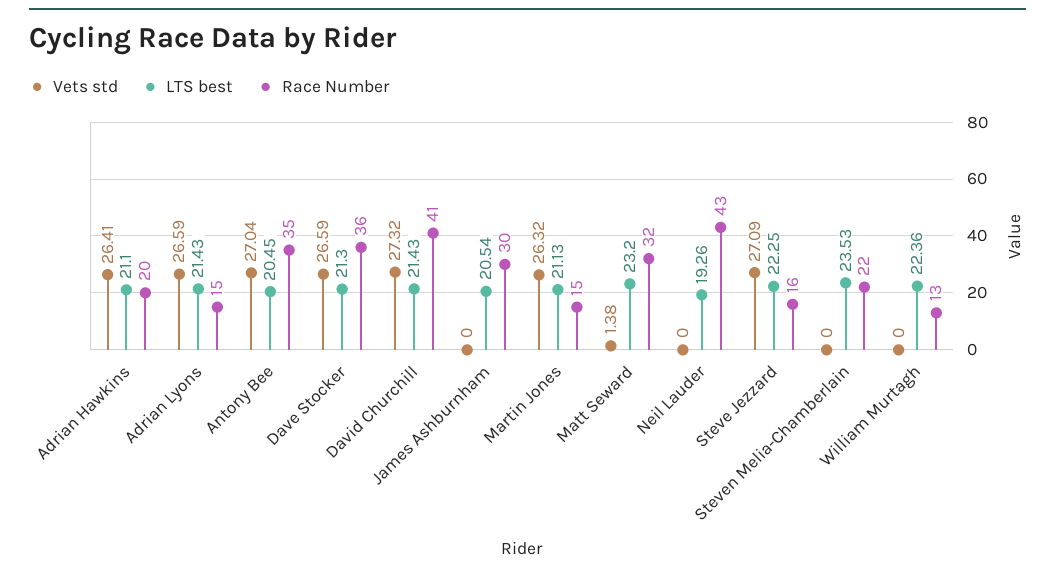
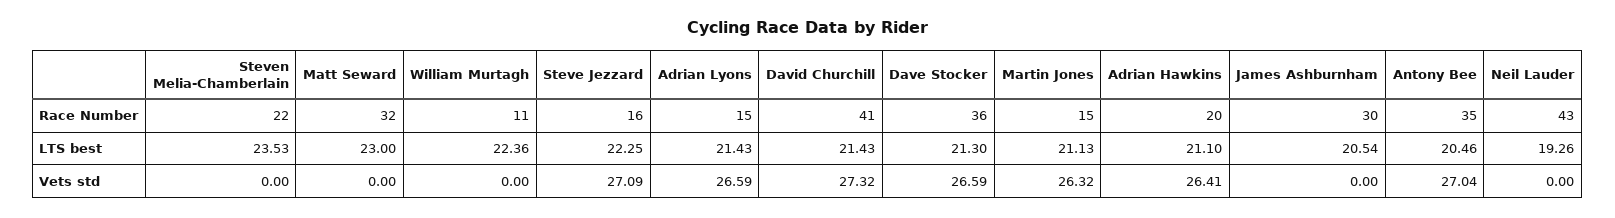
LTS best, Antony Bee: 20.45 -> 20.46
Vets std, Matt Seward: 1.38 -> 0
LTS best, Matt Seward: 23.2 -> 23
Race Number, William Murtagh: 13 -> 11

